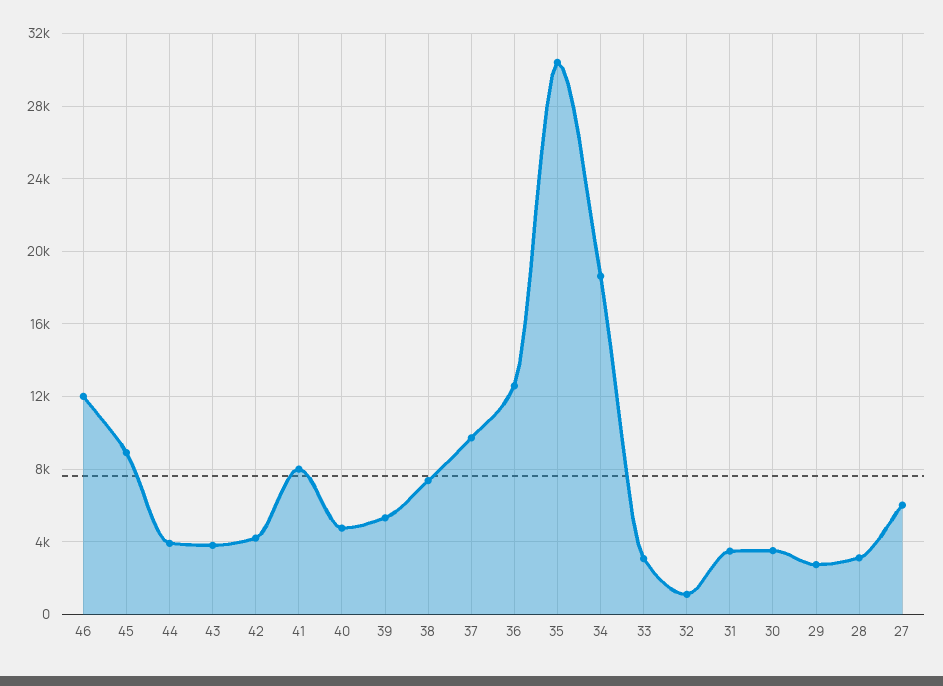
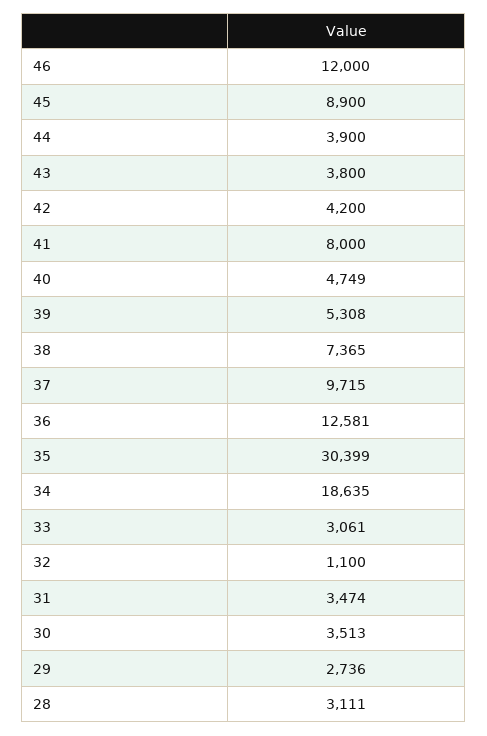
27: 6000 -> none

